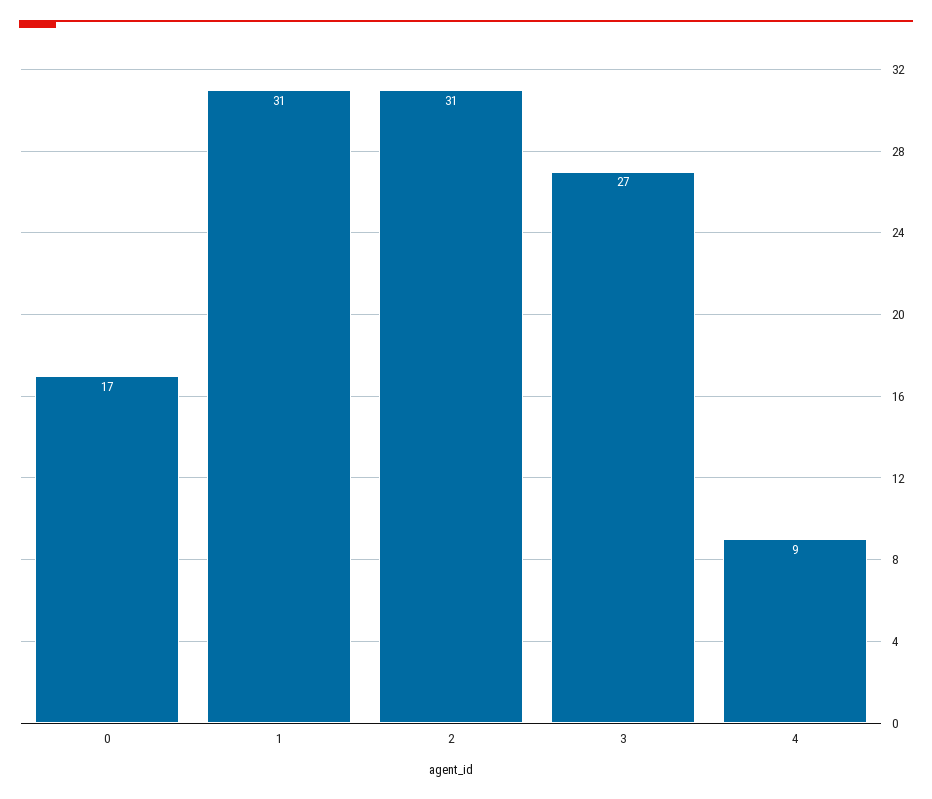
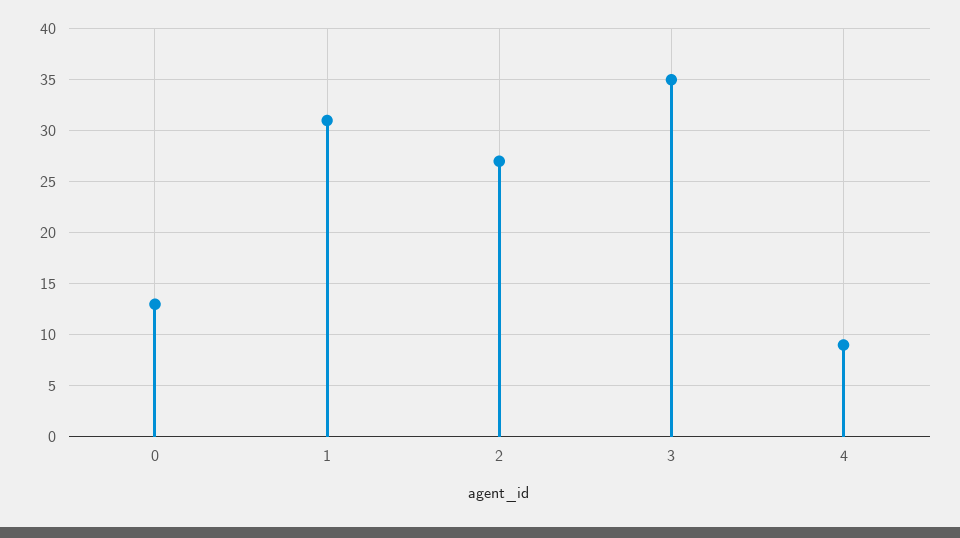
0: 17 -> 13
2: 31 -> 27
3: 27 -> 35

